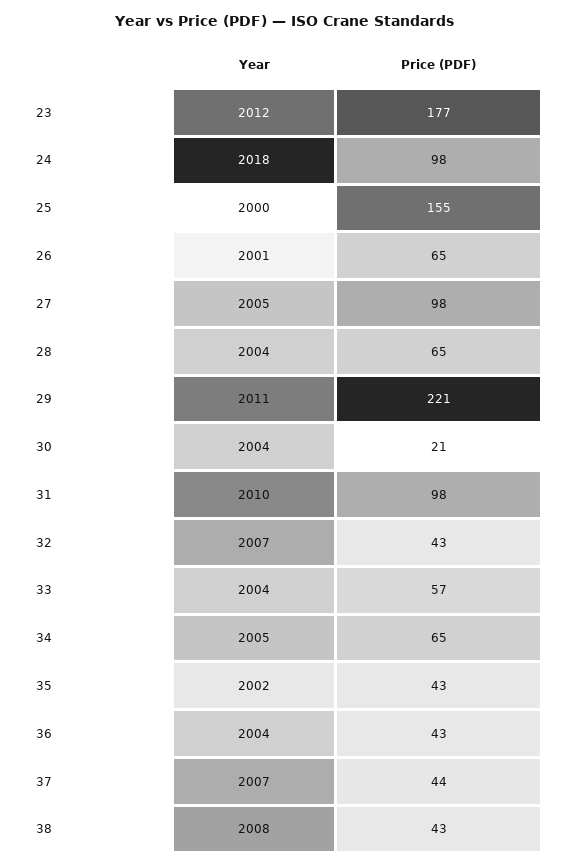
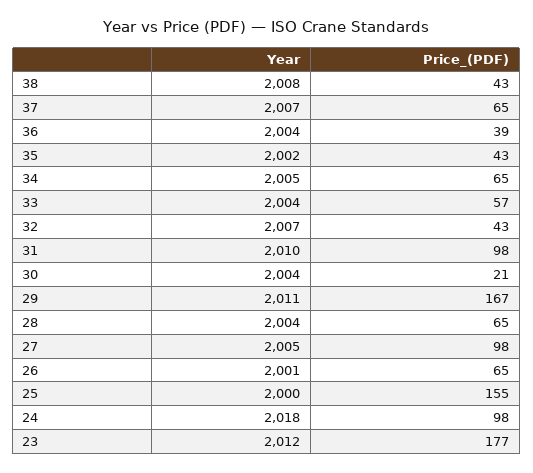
Price (PDF), 29: 221 -> 167
Price (PDF), 36: 43 -> 39
Price (PDF), 37: 44 -> 65

